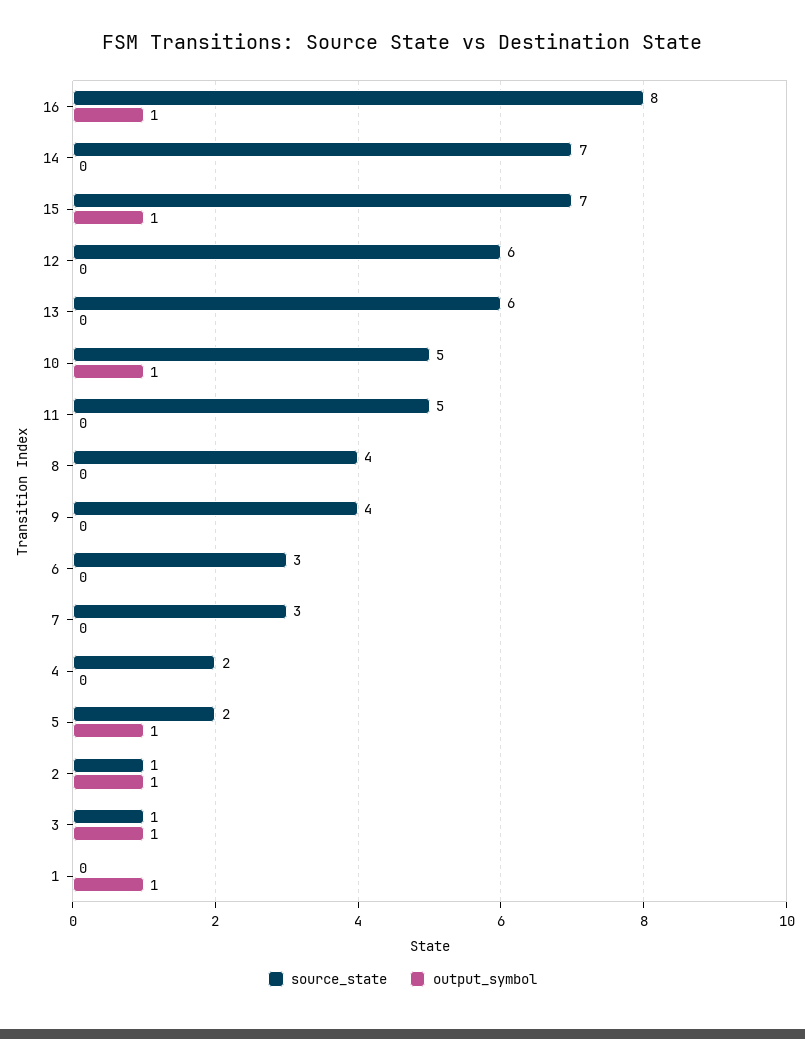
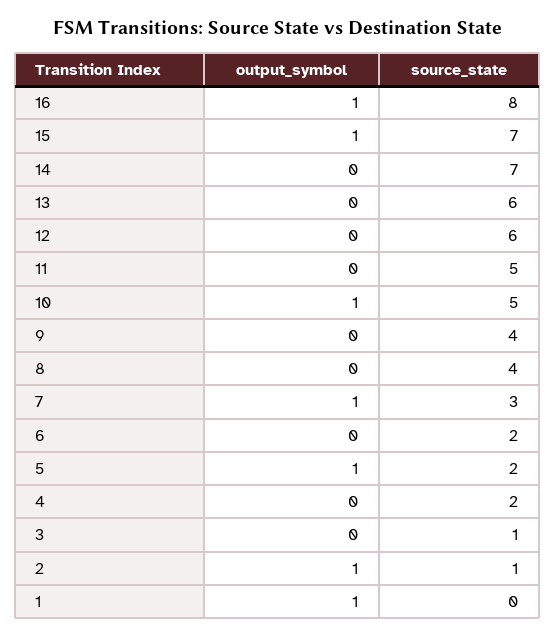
source_state, 6: 3 -> 2
output_symbol, 7: 0 -> 1
output_symbol, 3: 1 -> 0

